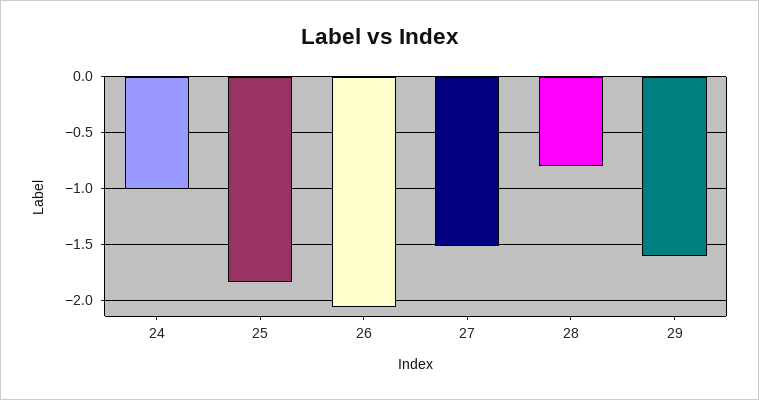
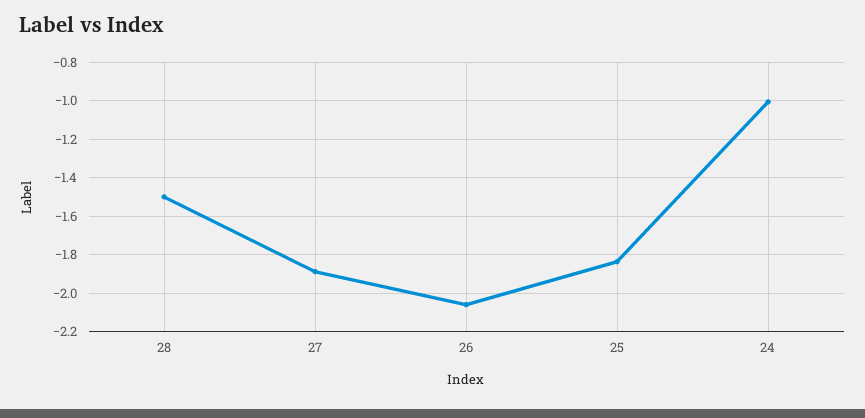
27: -1.5 -> -1.9
28: -0.8 -> -1.5
29: -1.6 -> none

